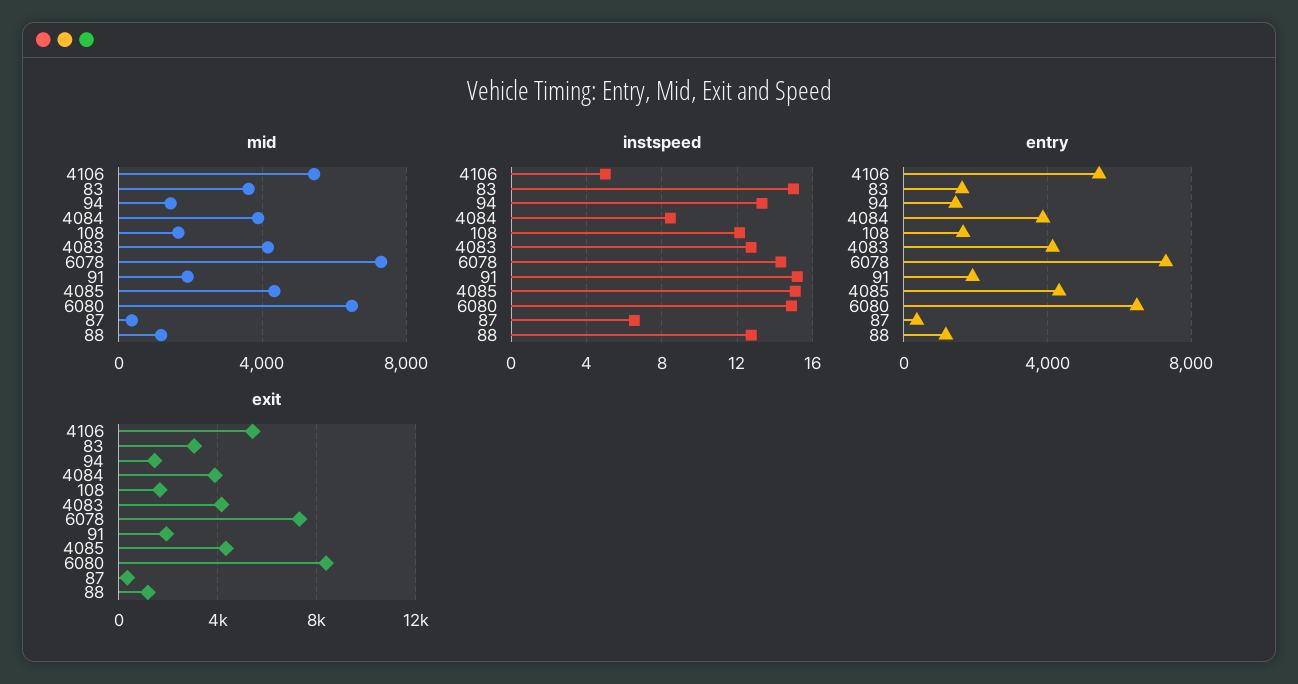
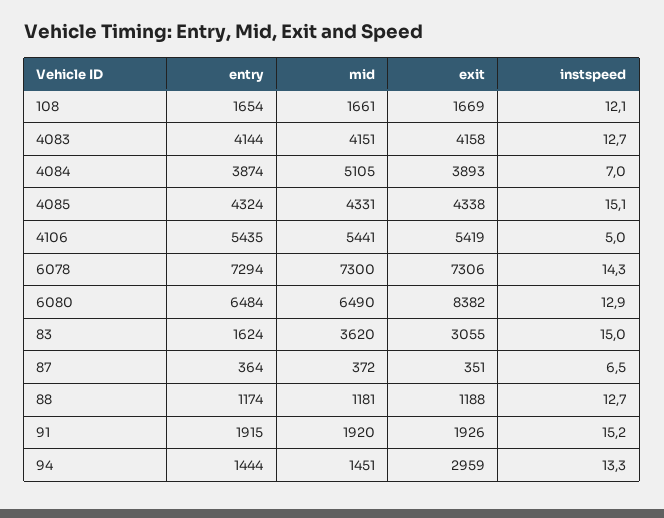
mid, 4084: 4000 -> 5105
instspeed, 4084: 8.5 -> 7
instspeed, 6080: 15 -> 12.9
exit, 94: 1500 -> 2959

